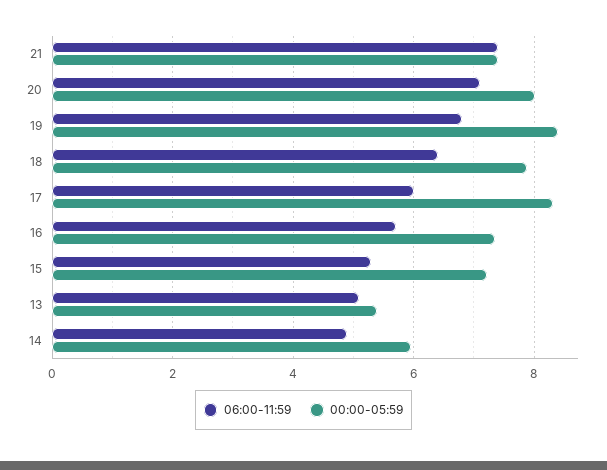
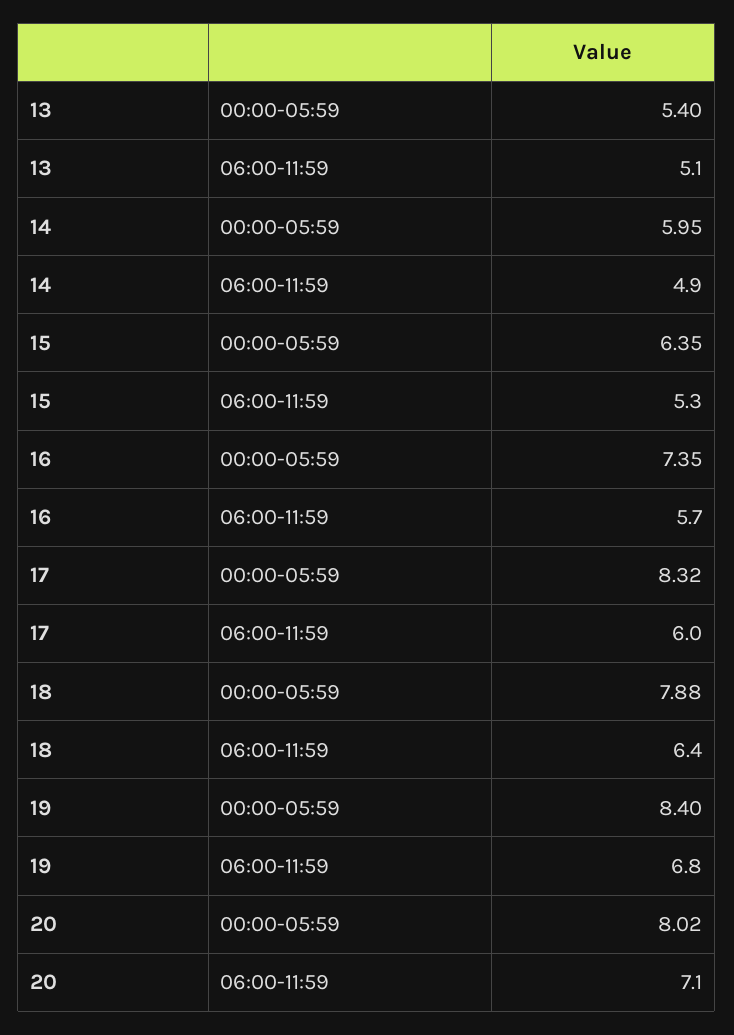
06:00-11:59, 21: 7.4 -> none
00:00-05:59, 21: 7.4 -> none
00:00-05:59, 15: 7.2 -> 6.35

